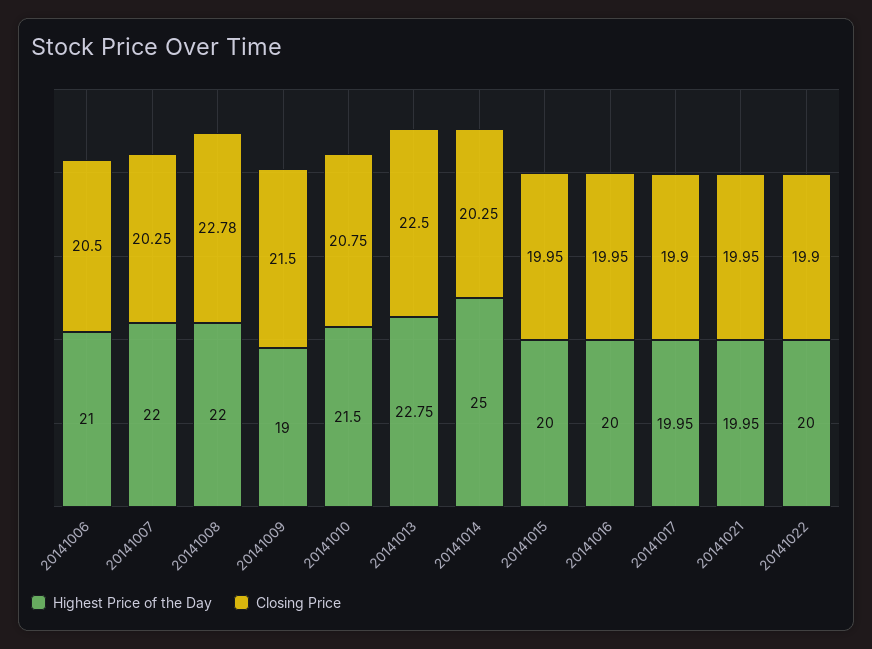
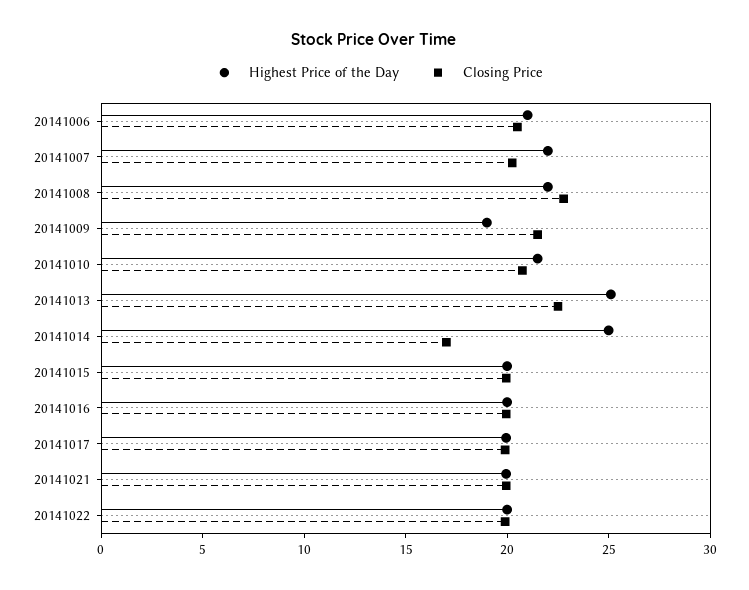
Highest Price of the Day, 20141013: 22.75 -> 25
Closing Price, 20141014: 20.25 -> 17

